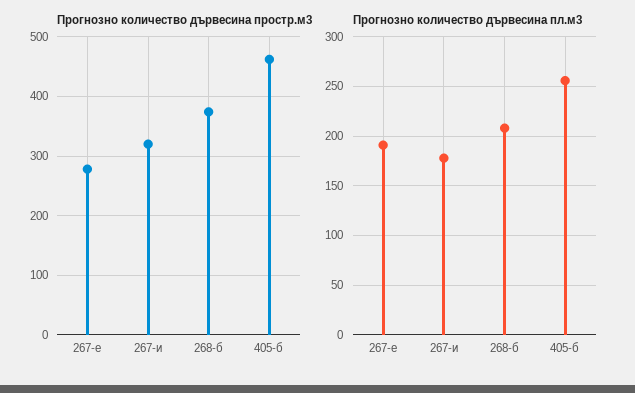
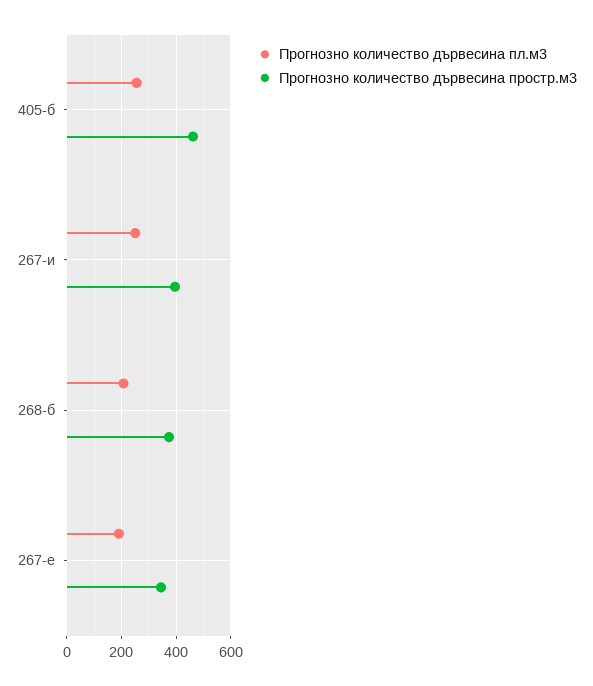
Прогнозно количество дървесина простр.м3, 267-е: 280 -> 350
Прогнозно количество дървесина простр.м3, 267-и: 320 -> 400
Прогнозно количество дървесина пл.м3, 267-и: 180 -> 250

